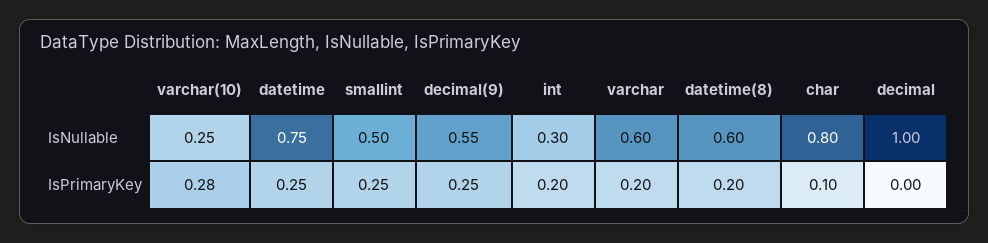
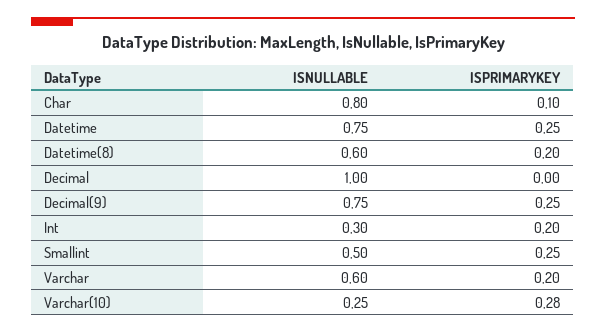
decimal(9), IsNullable: 0.55 -> 0.75

